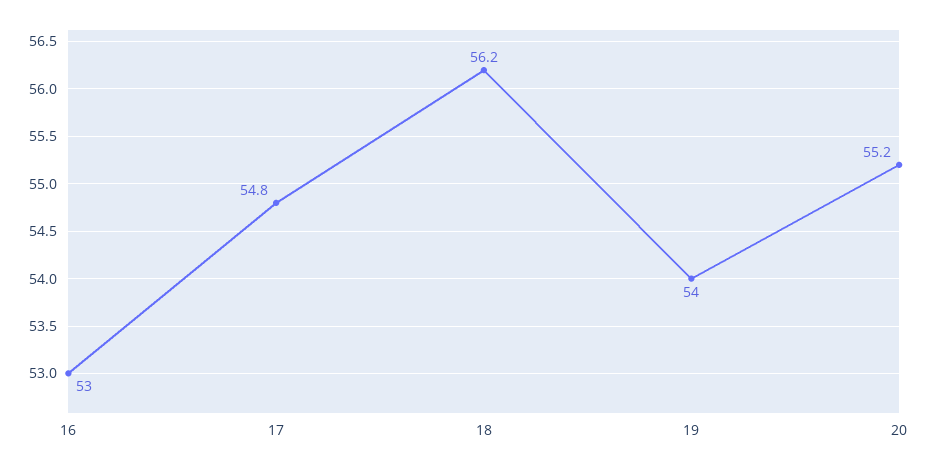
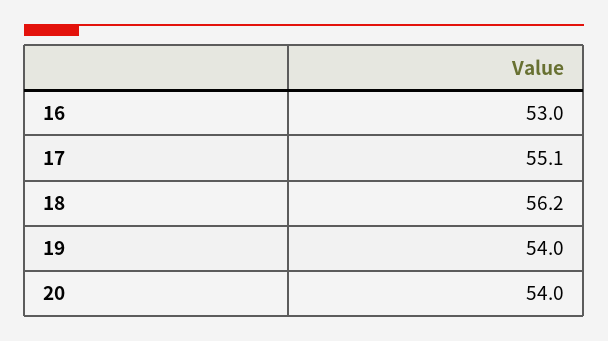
17: 54.8 -> 55.1
20: 55.2 -> 54

